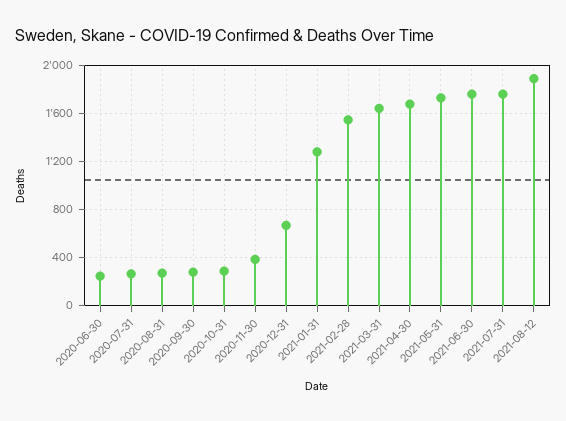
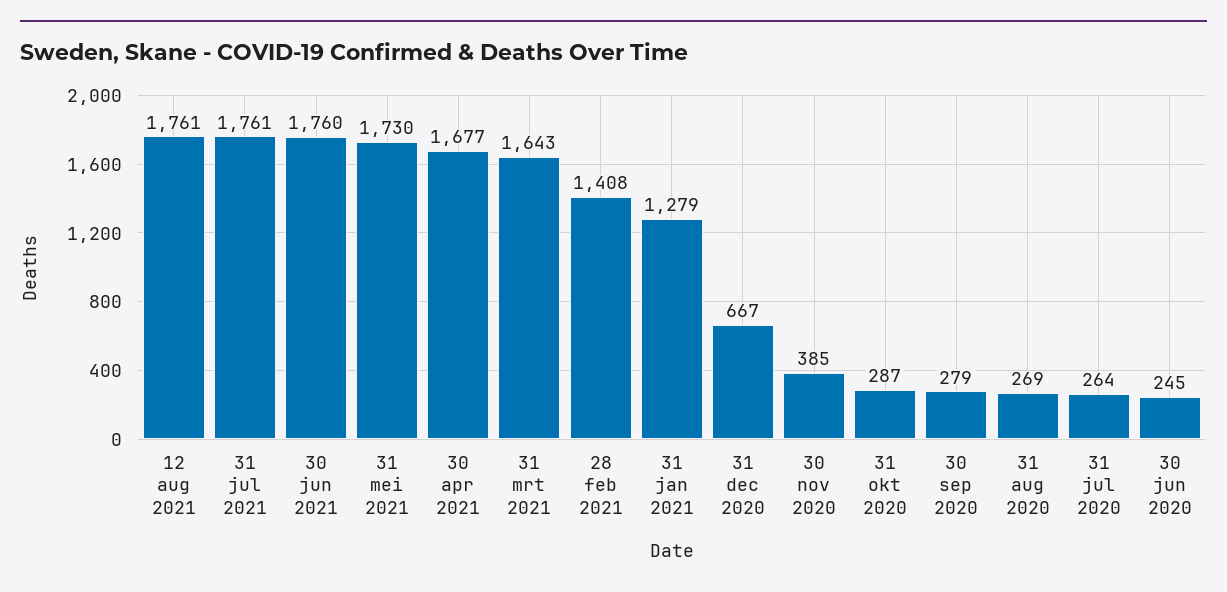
2021-02-28: 1550 -> 1408
2021-08-12: 1900 -> 1761

